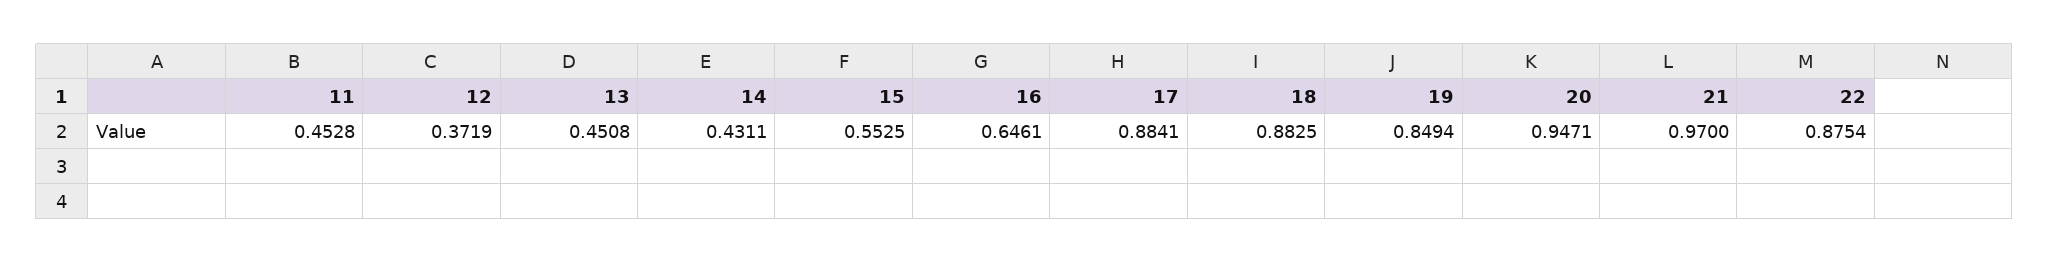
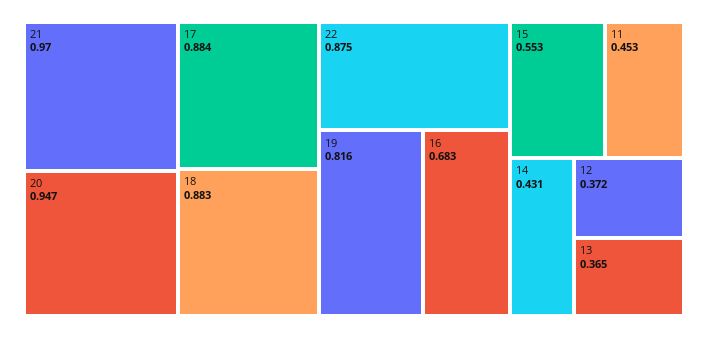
13: 0.4508 -> 0.365
16: 0.6461 -> 0.683
19: 0.8494 -> 0.816

